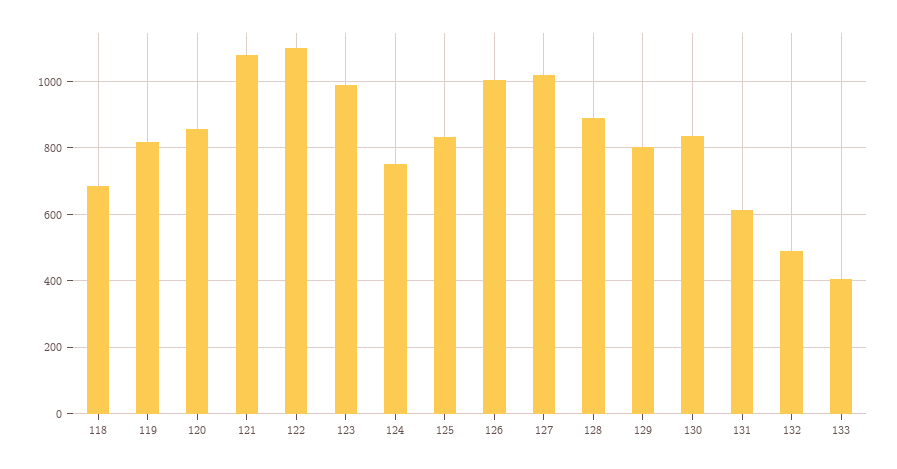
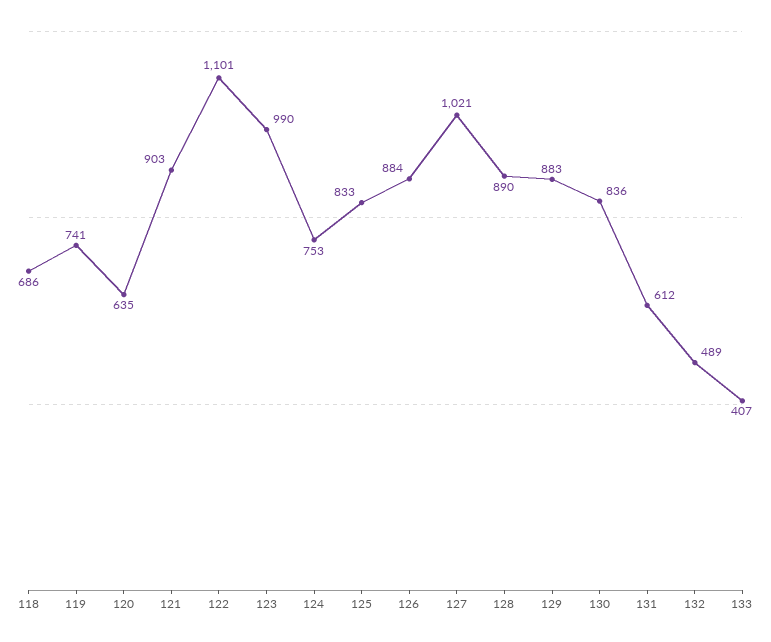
119: 820 -> 741
120: 860 -> 635
121: 1080 -> 903
126: 1000 -> 884
129: 800 -> 883

